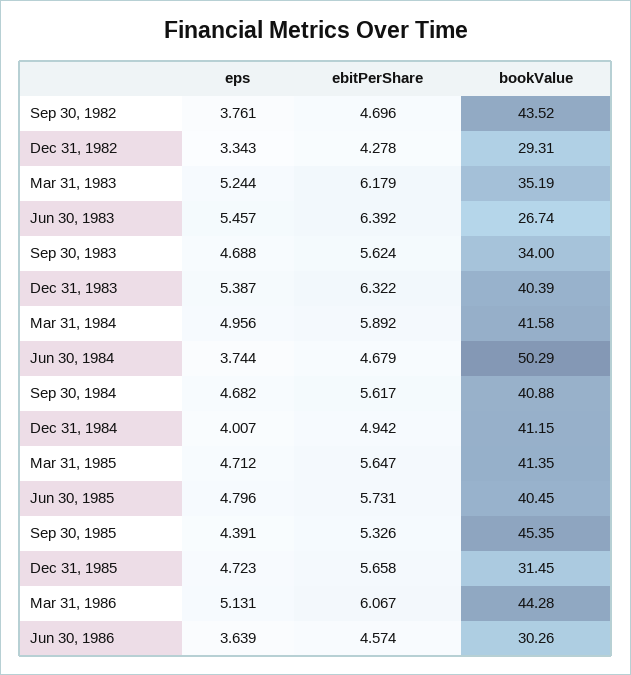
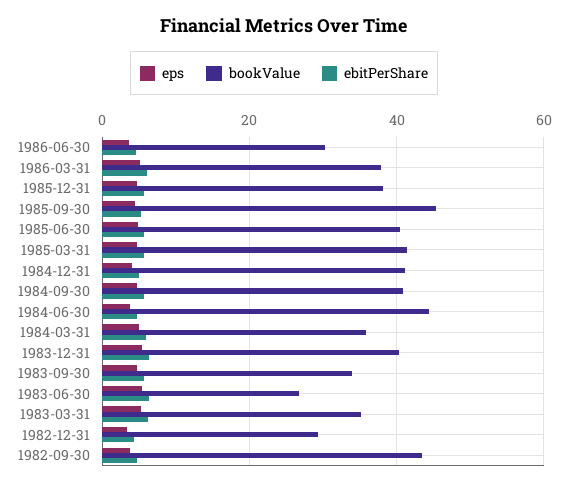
bookValue, Mar 31, 1984: 41.58 -> 36
bookValue, Jun 30, 1984: 50.29 -> 44
bookValue, Dec 31, 1985: 31.45 -> 38
bookValue, Mar 31, 1986: 44.28 -> 38

